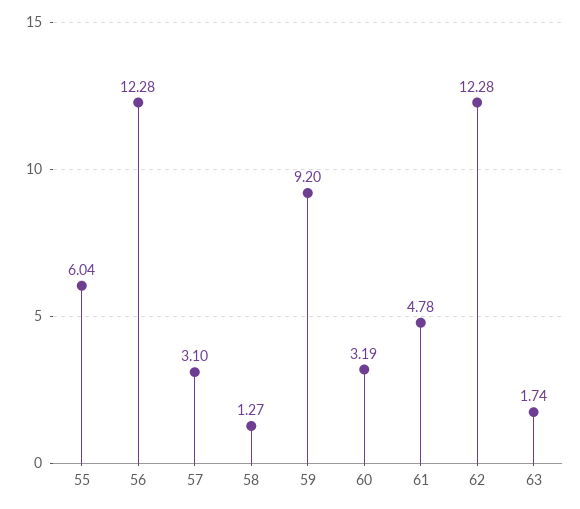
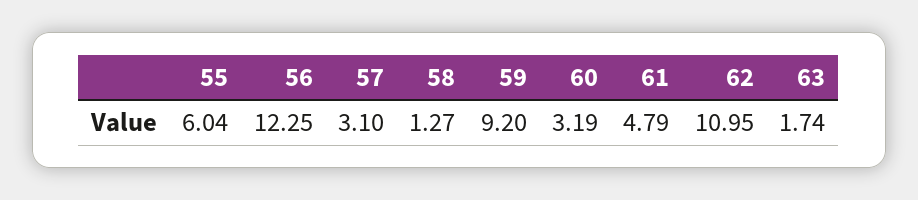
56: 12.28 -> 12.25
61: 4.78 -> 4.79
62: 12.28 -> 10.95

